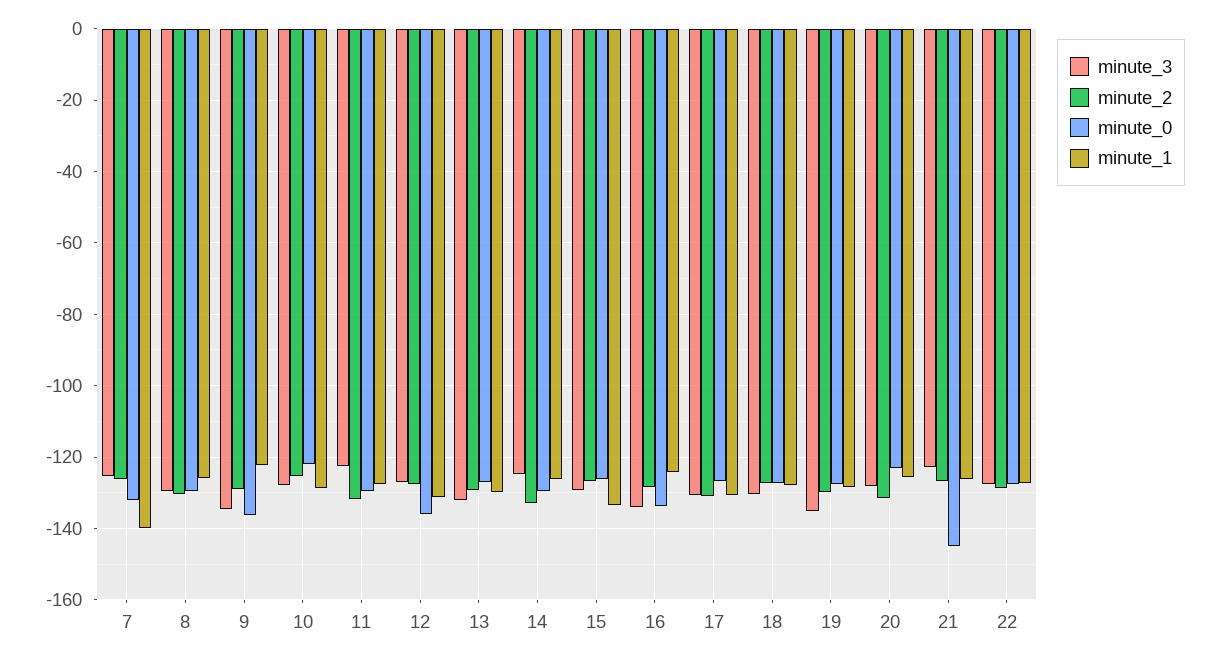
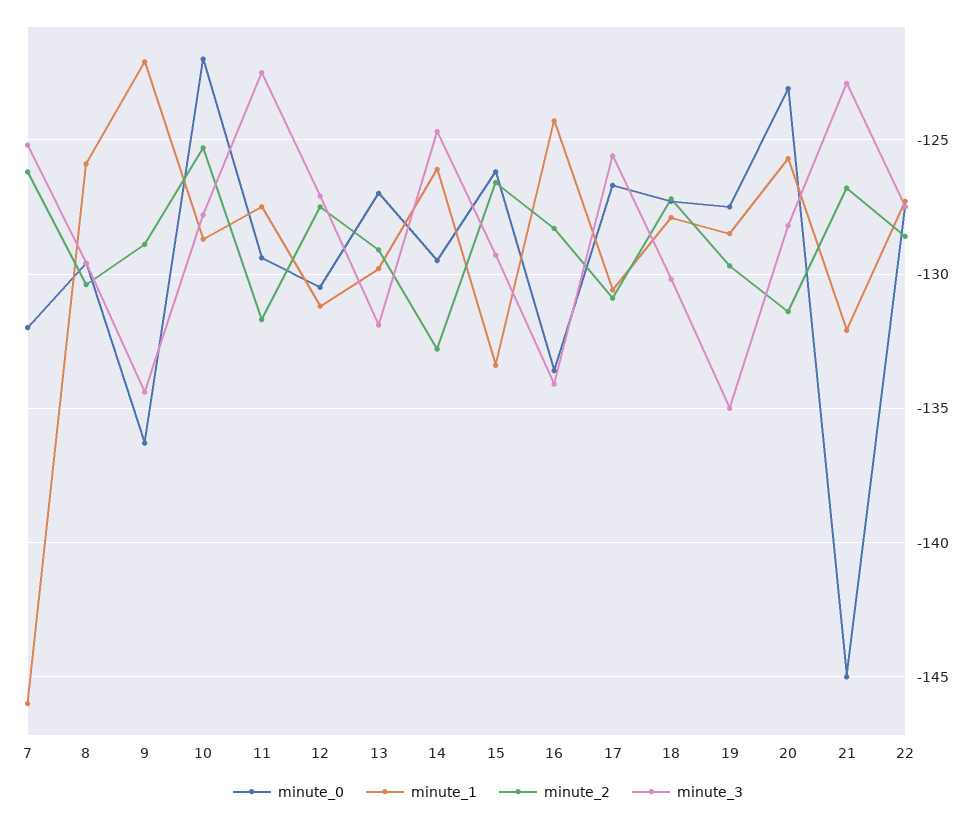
minute_1, 7: -140 -> -146
minute_0, 12: -136 -> -130.5
minute_3, 17: -130 -> -125.5
minute_1, 21: -126 -> -132

